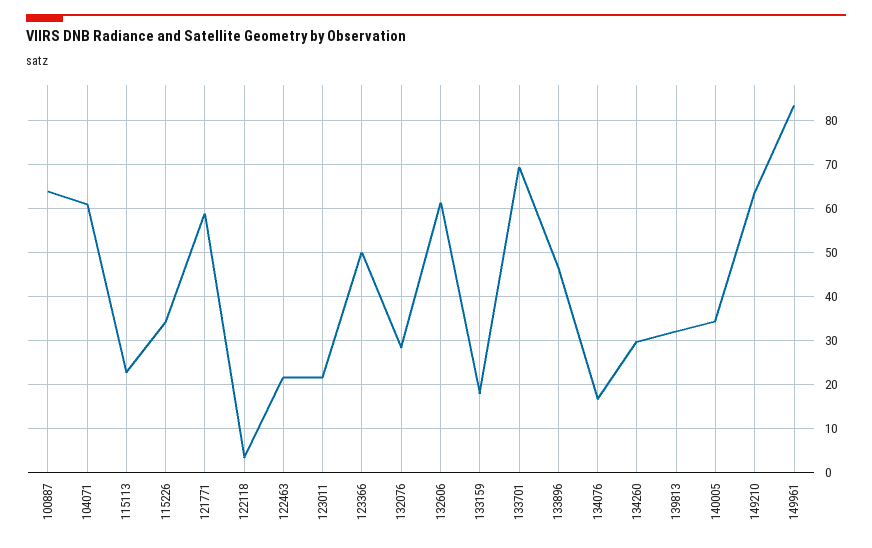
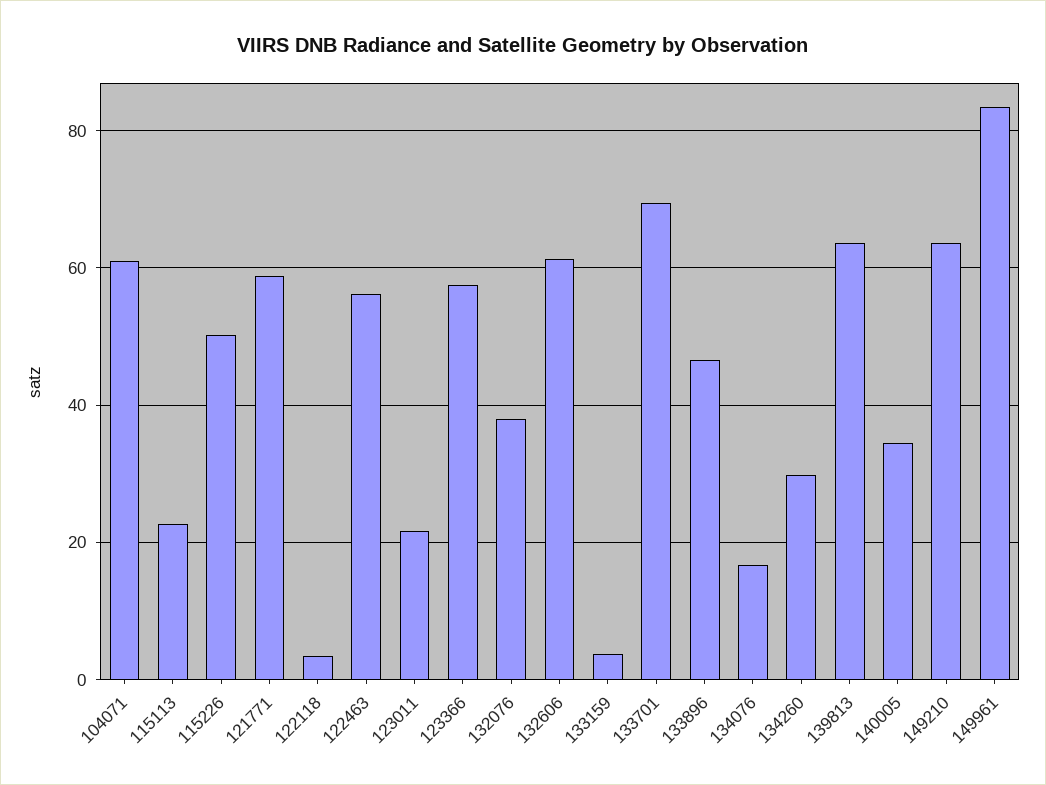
100887: 64 -> none
115226: 34 -> 50
122463: 22 -> 56
123366: 50 -> 58
132076: 28 -> 38
133159: 18 -> 4
139813: 32 -> 64

